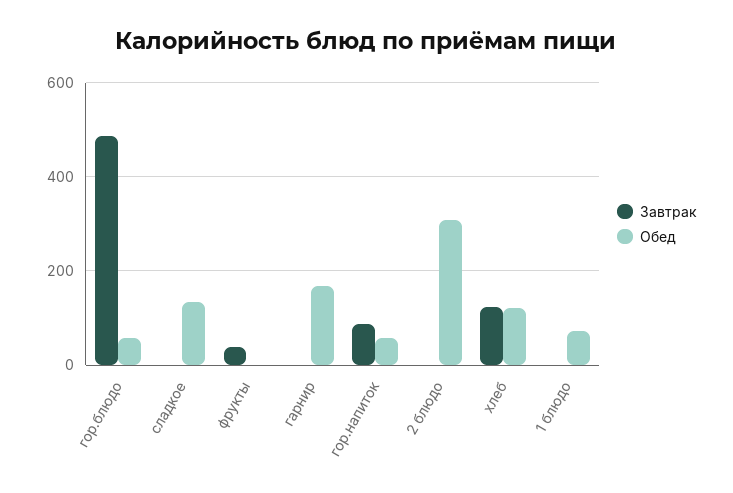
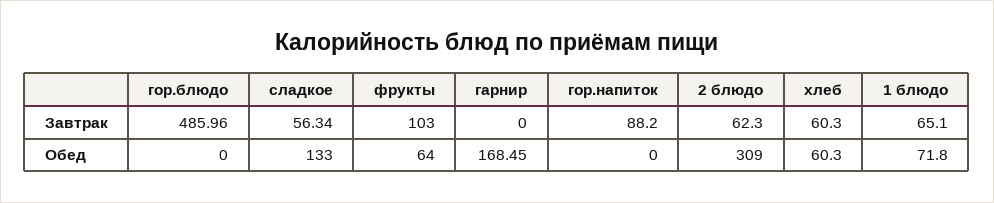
Обед, гор.блюдо: 60 -> 0
Завтрак, сладкое: 0 -> 56.34
Завтрак, фрукты: 40 -> 103
Обед, фрукты: 0 -> 64
Обед, гор.напиток: 60 -> 0
Завтрак, 2 блюдо: 0 -> 62.3
Завтрак, хлеб: 120 -> 60.3
Обед, хлеб: 120 -> 60.3
Завтрак, 1 блюдо: 0 -> 65.1

